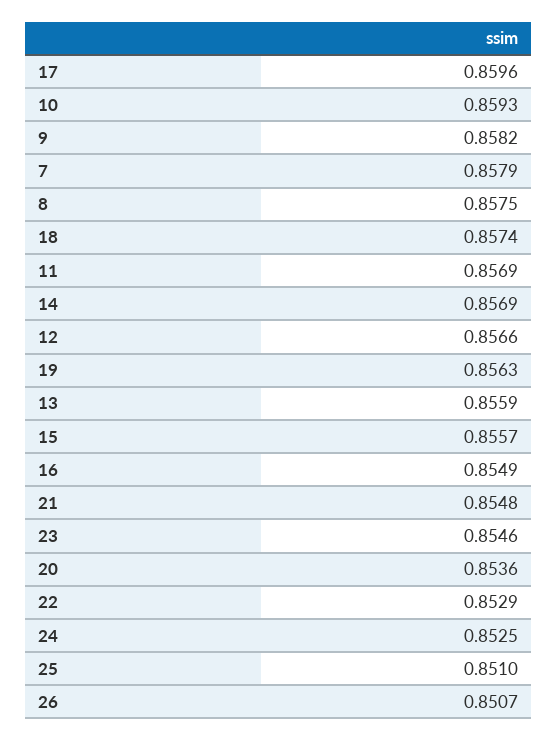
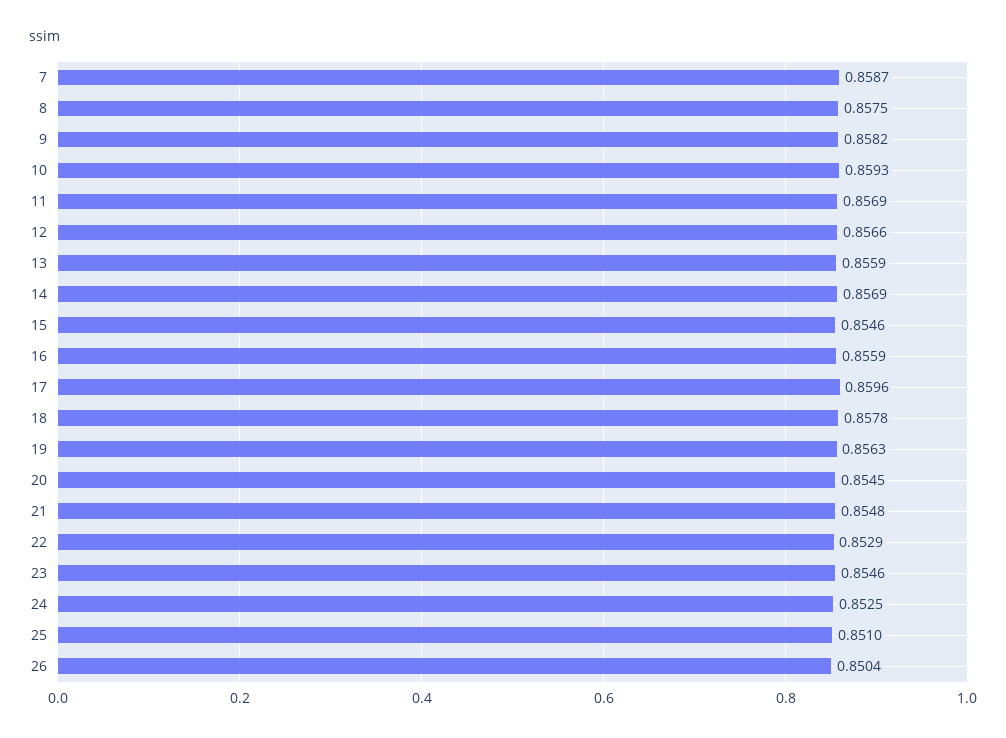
7: 0.8579 -> 0.8587
18: 0.8574 -> 0.8578
15: 0.8557 -> 0.8546
16: 0.8549 -> 0.8559
20: 0.8536 -> 0.8545
26: 0.8507 -> 0.8504

